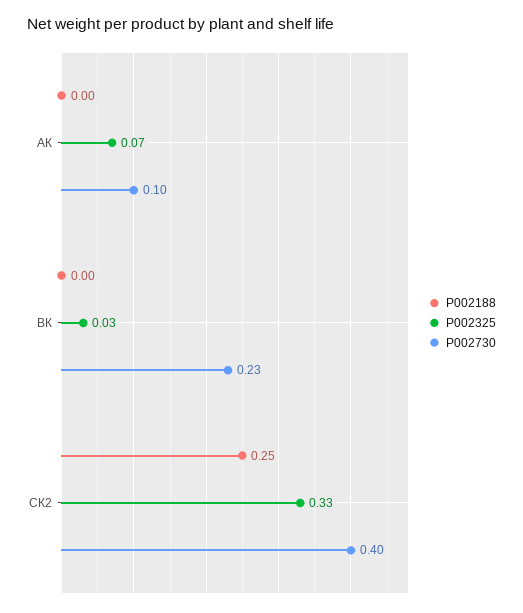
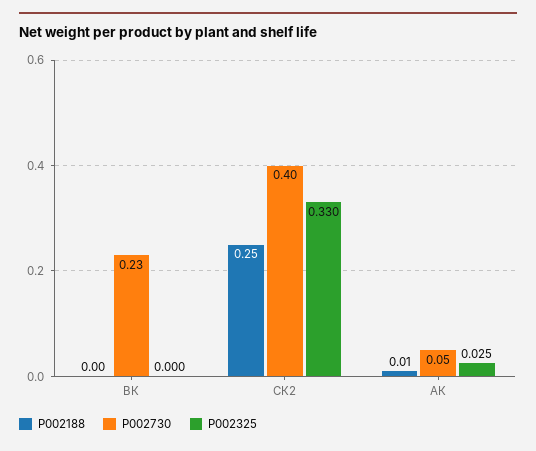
P002188, АК: 0 -> 0.01
P002325, АК: 0.07 -> 0.025
P002730, АК: 0.1 -> 0.05
P002325, ВК: 0.03 -> 0

